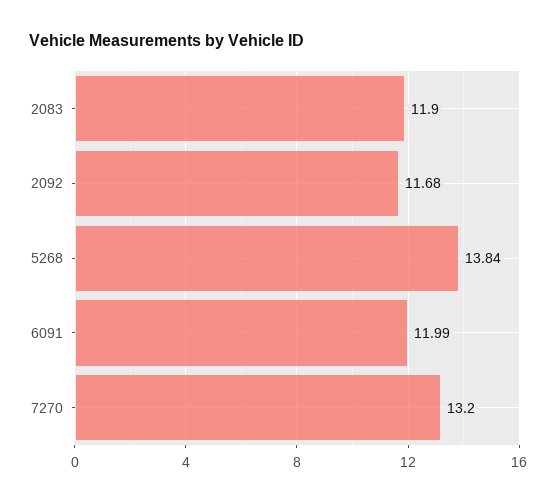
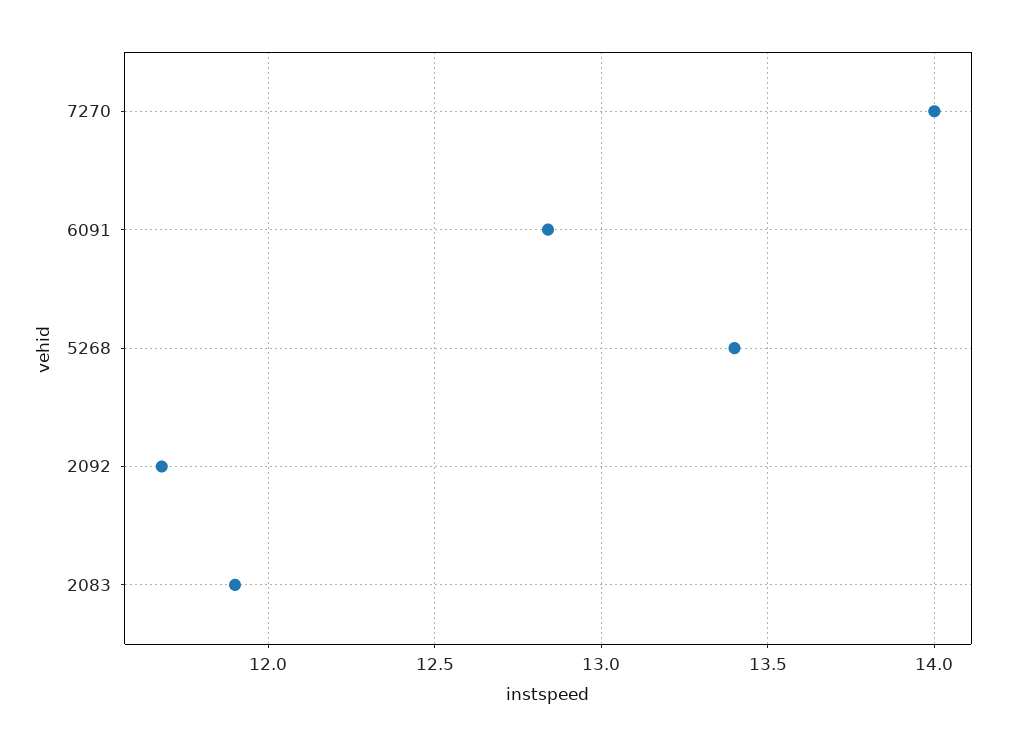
5268: 13.84 -> 13.4
6091: 11.99 -> 12.85
7270: 13.2 -> 14

